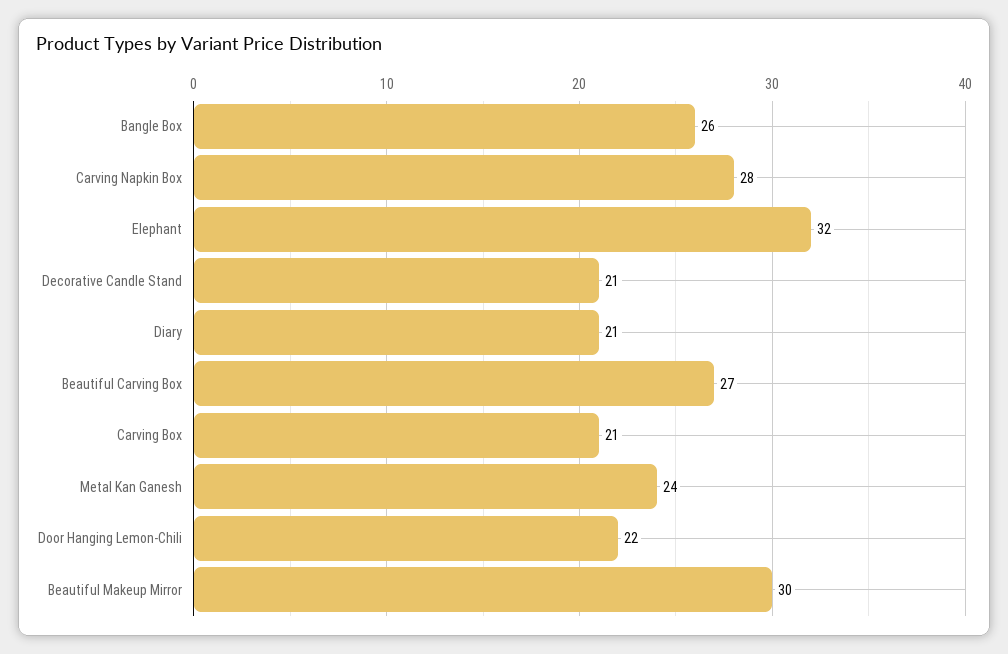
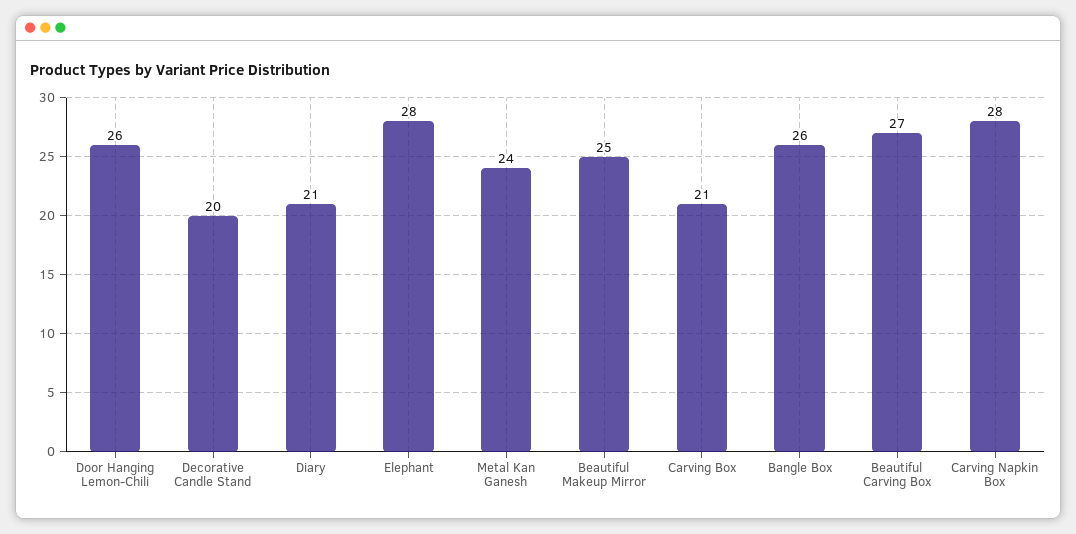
Elephant: 32 -> 28
Decorative Candle Stand: 21 -> 20
Door Hanging Lemon-Chili: 22 -> 26
Beautiful Makeup Mirror: 30 -> 25

